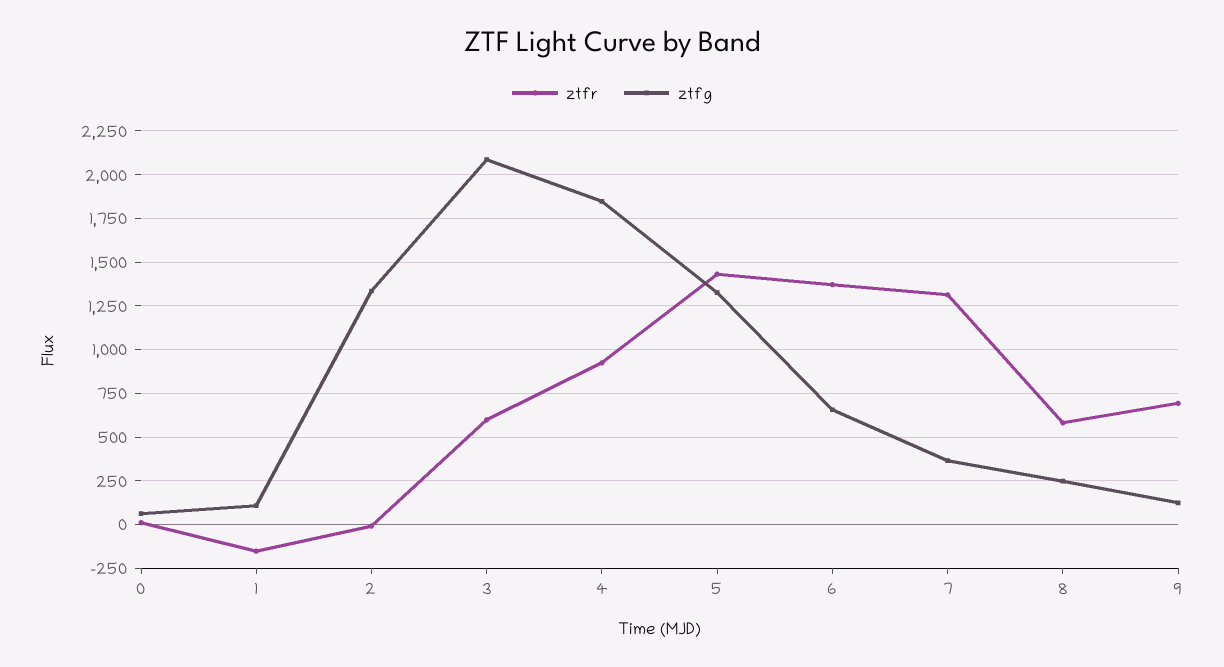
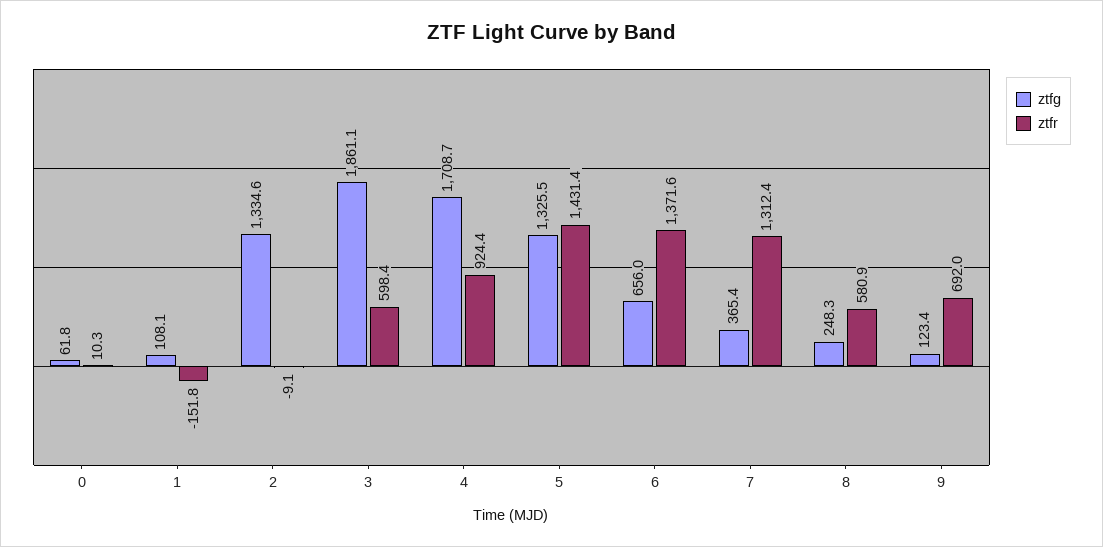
ztfg, 3: 2100 -> 1861.1
ztfg, 4: 1850 -> 1708.7

